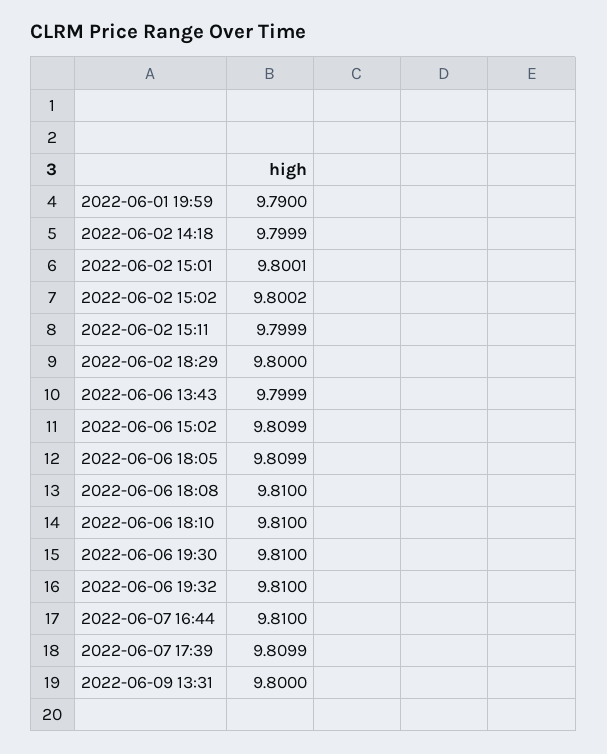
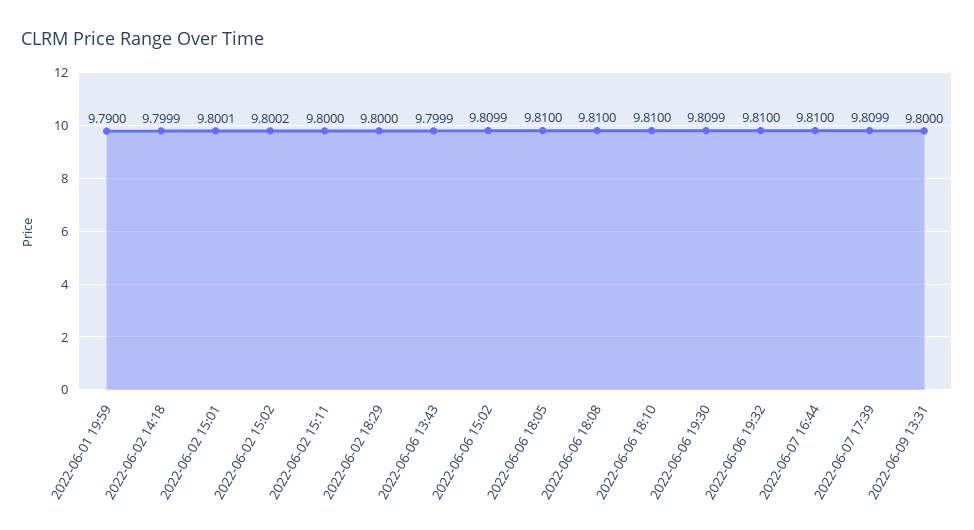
2022-06-02 15:11: 9.7999 -> 9.8
2022-06-06 18:05: 9.8099 -> 9.81
2022-06-06 19:30: 9.81 -> 9.8099

